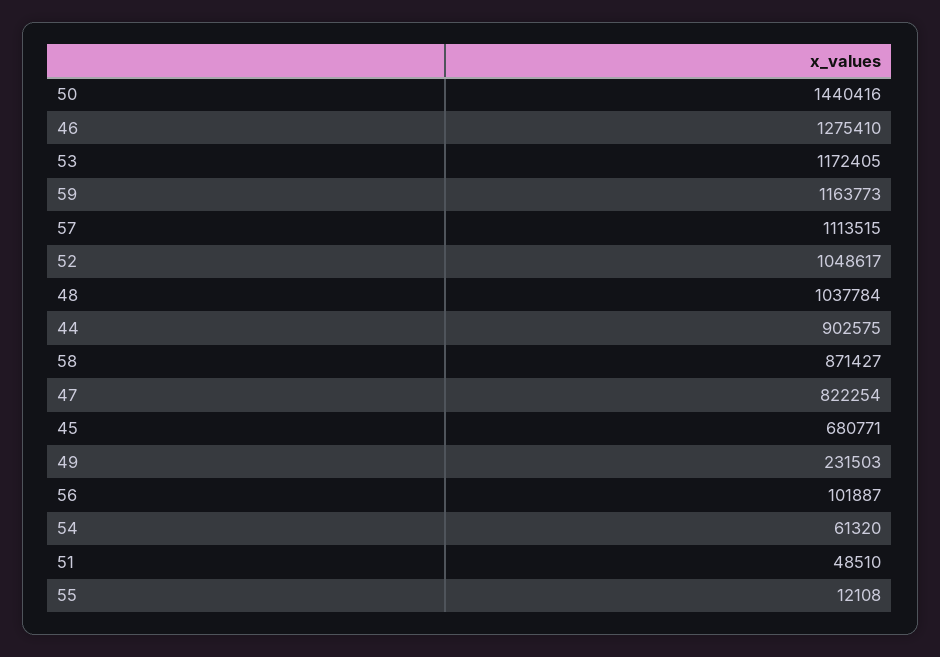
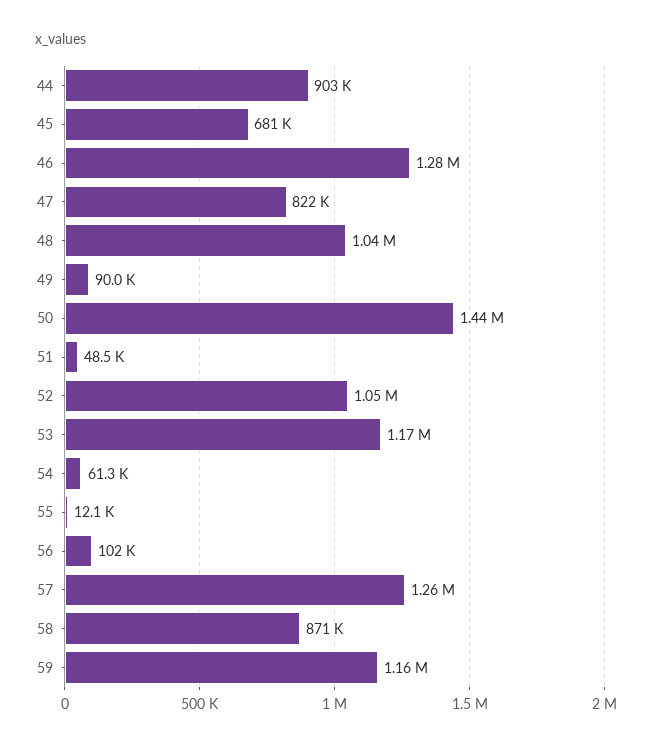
57: 1113515 -> 1260000
49: 231503 -> 90000

